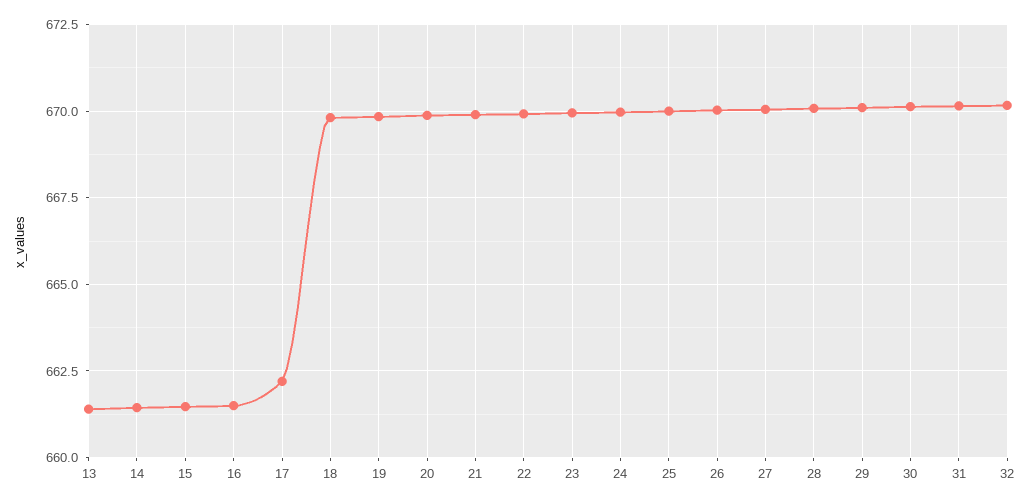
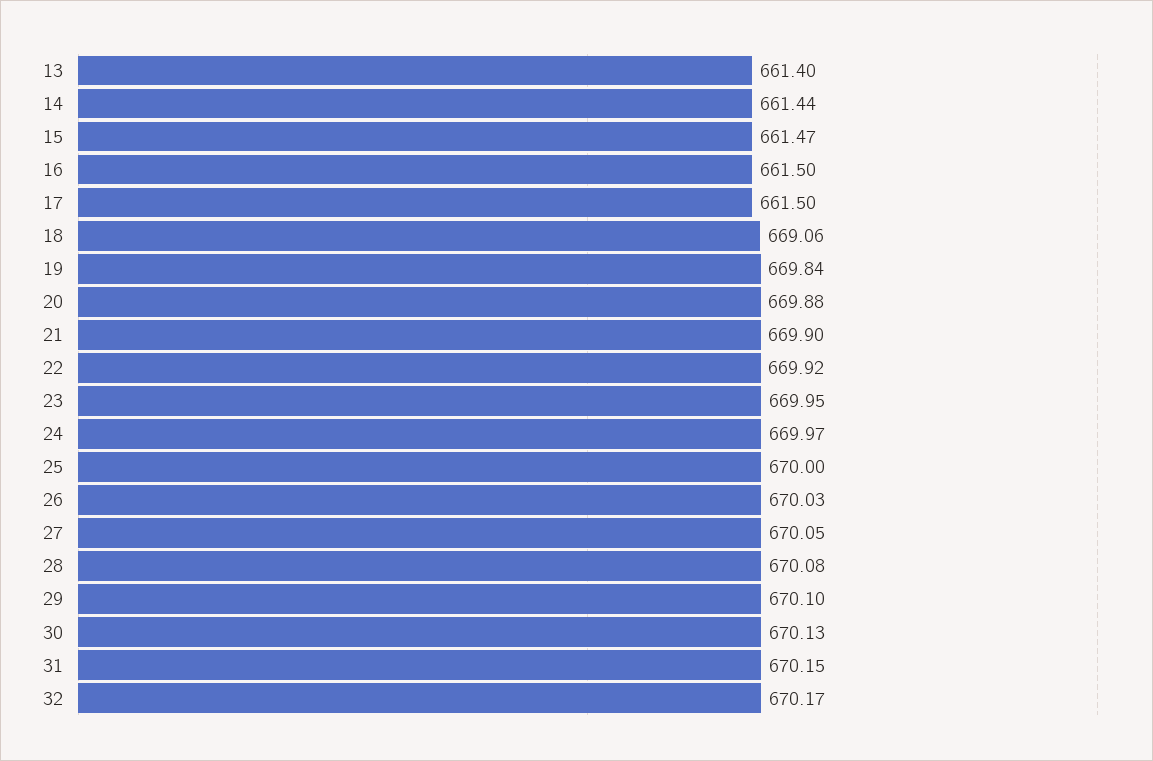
17: 662.25 -> 661.5
18: 669.75 -> 669.06

